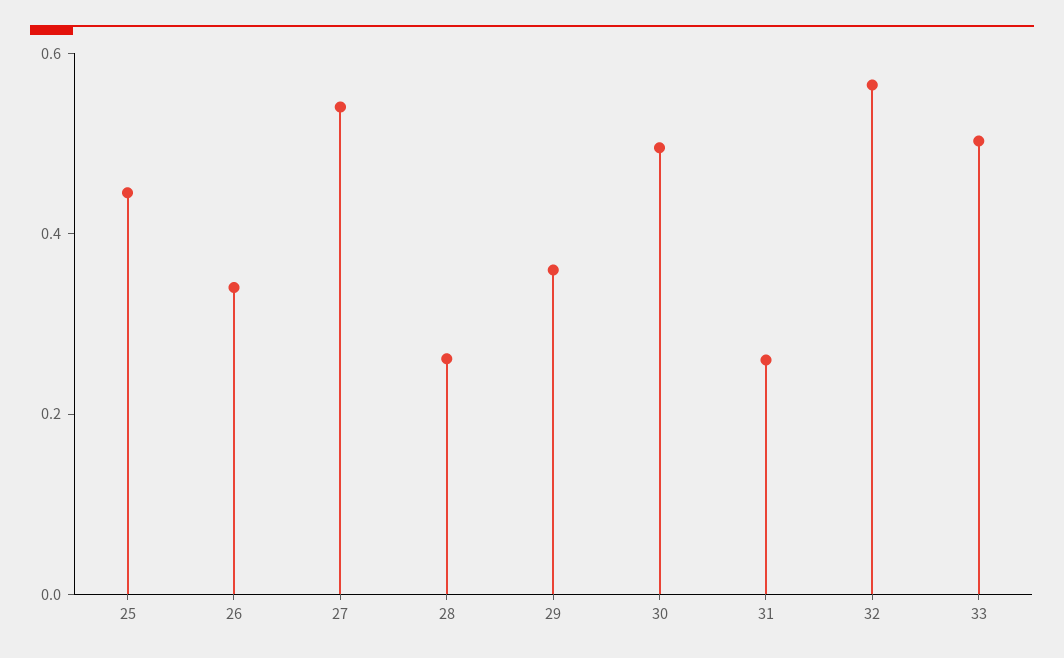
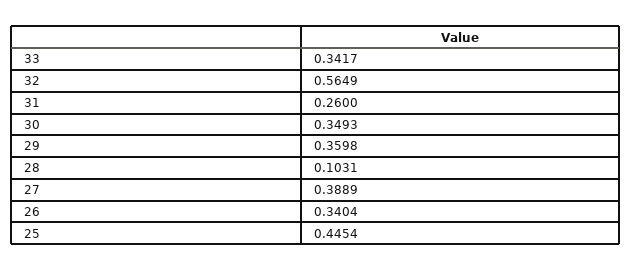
27: 0.55 -> 0.3889
28: 0.25 -> 0.1031
30: 0.5 -> 0.3493
33: 0.5 -> 0.3417

